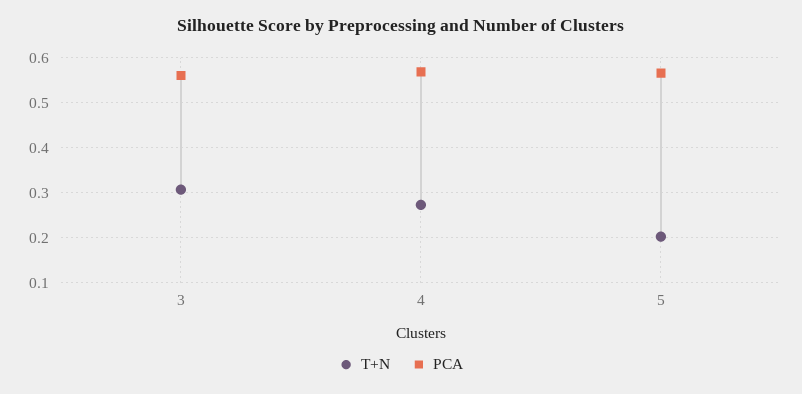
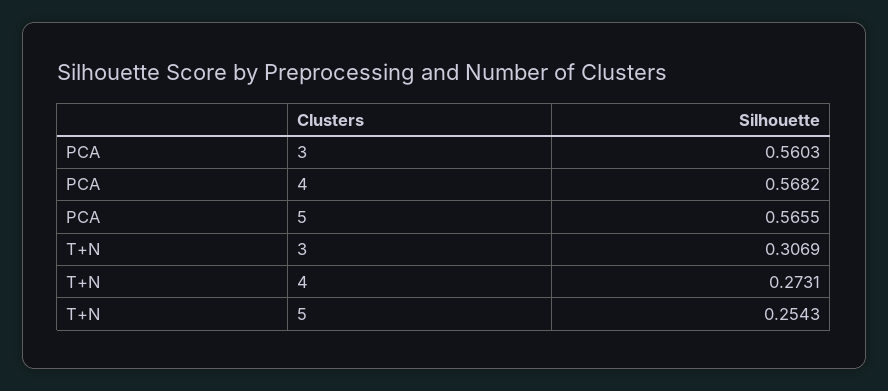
T+N, 5: 0.2 -> 0.2543

